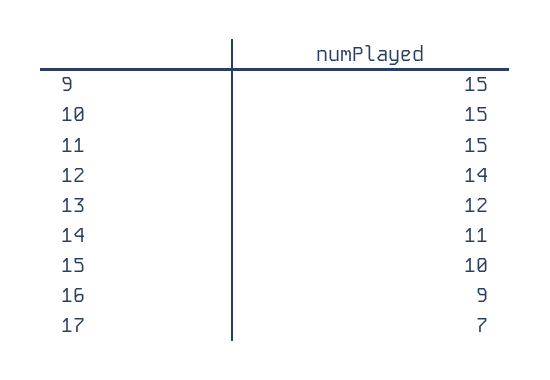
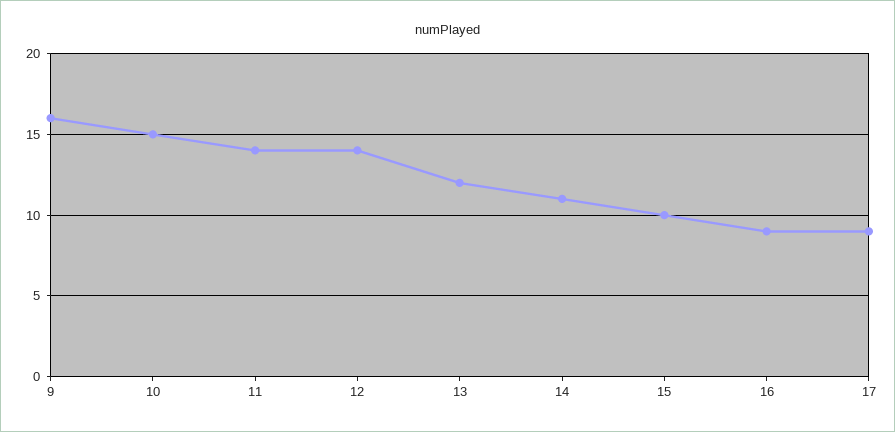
9: 15 -> 16
11: 15 -> 14
17: 7 -> 9

